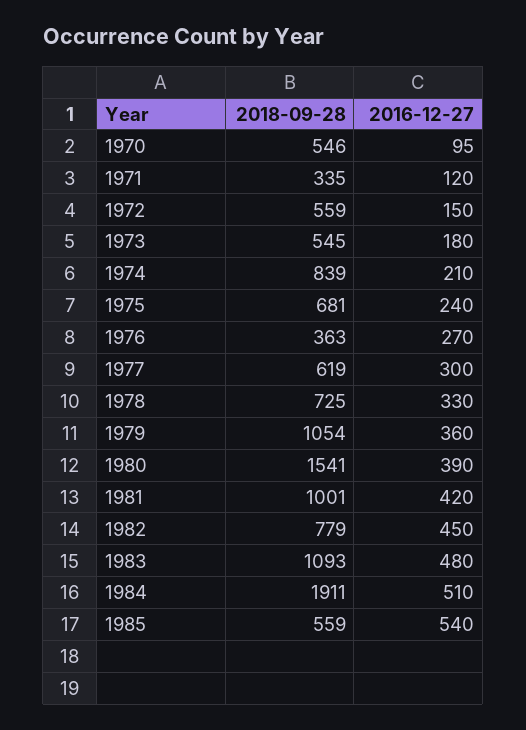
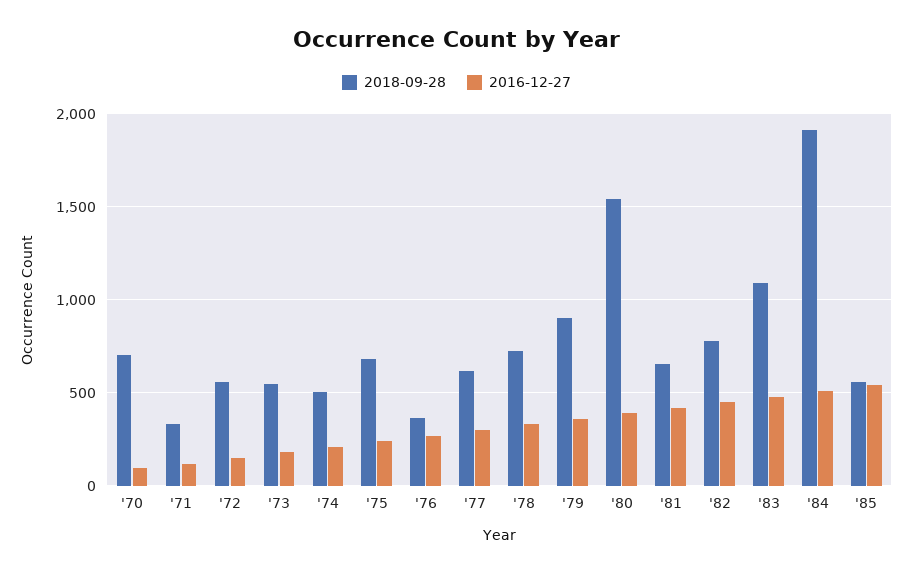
2018-09-28, 1970: 546 -> 700
2018-09-28, 1974: 839 -> 500
2018-09-28, 1979: 1054 -> 900
2018-09-28, 1981: 1001 -> 650

